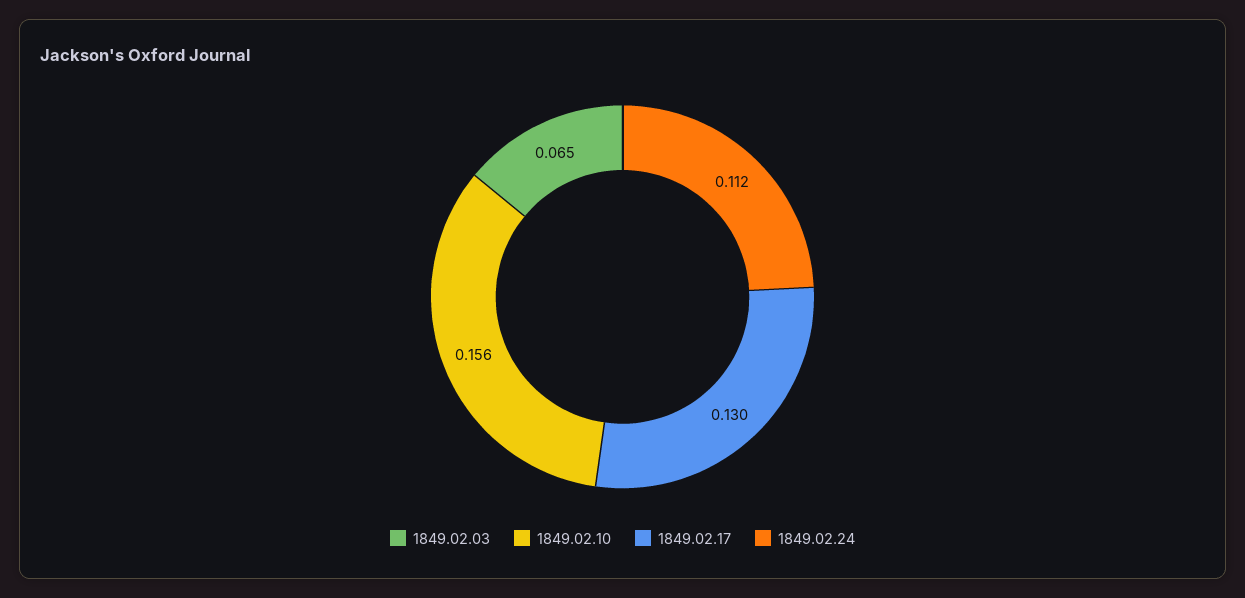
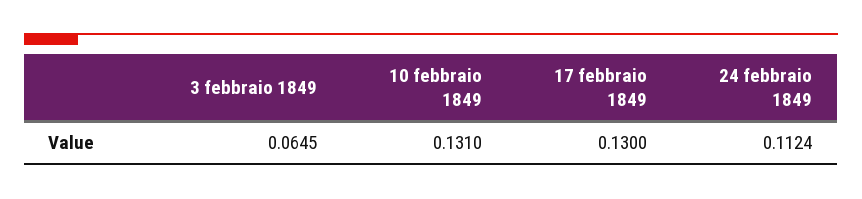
1849.02.10: 0.156 -> 0.131

